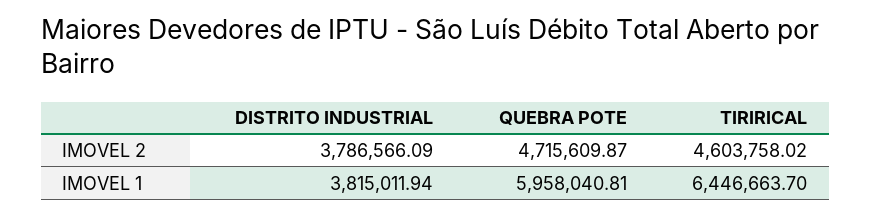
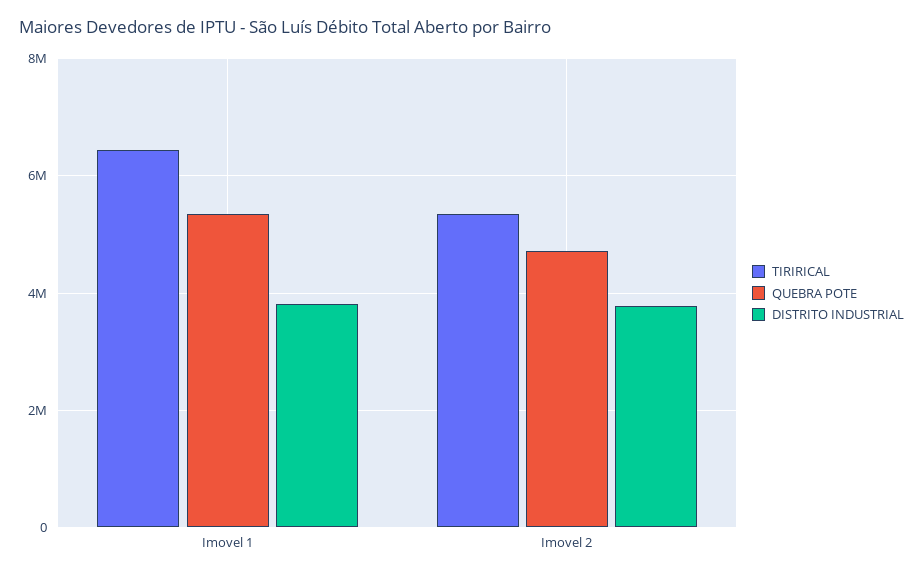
TIRIRICAL, IMOVEL 2: 4603758.02 -> 5400000
QUEBRA POTE, IMOVEL 1: 5958040.81 -> 5400000

